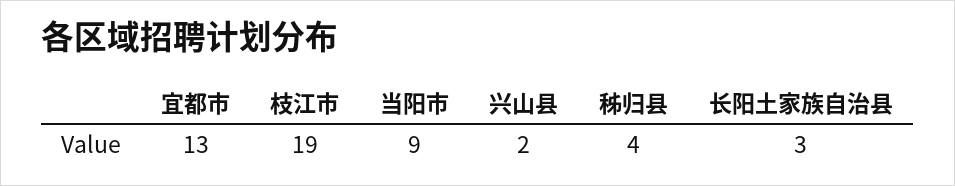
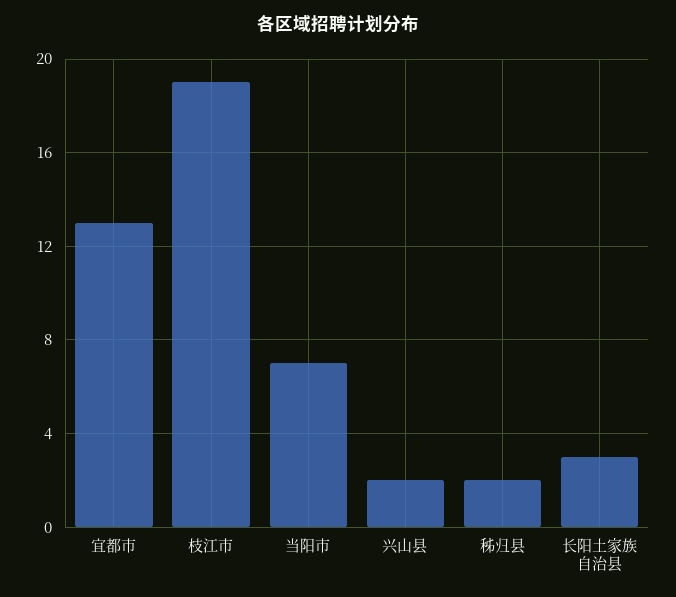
当阳市: 9 -> 7
秭归县: 4 -> 2

